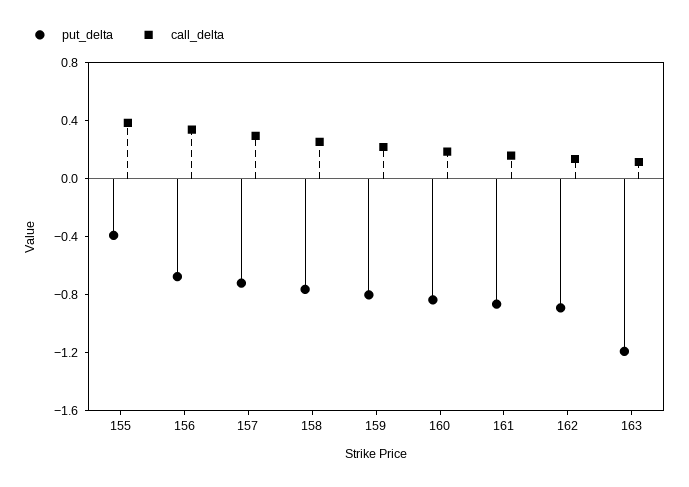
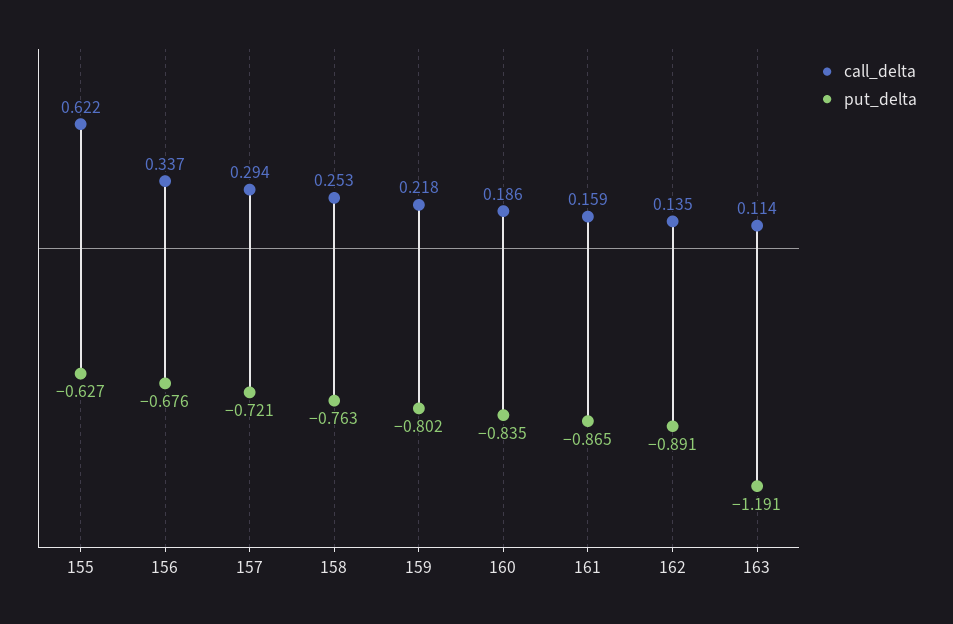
put_delta, 155: -0.4 -> -0.627
call_delta, 155: 0.4 -> 0.622

